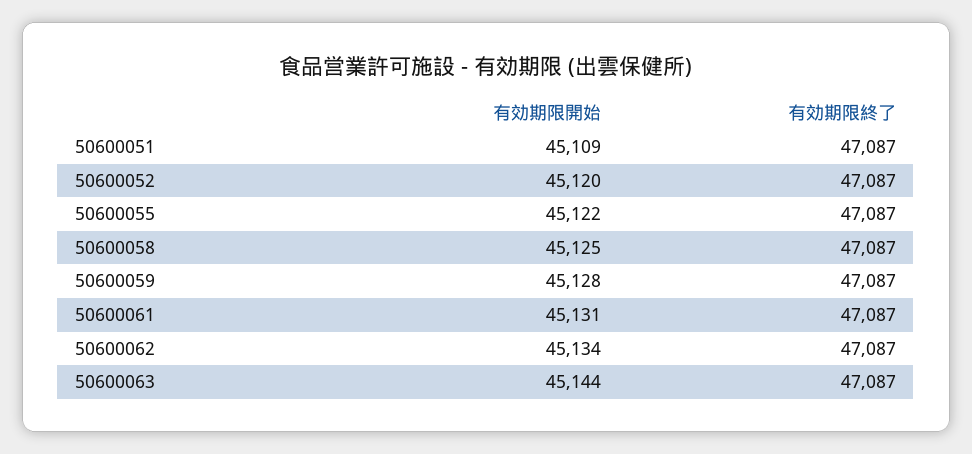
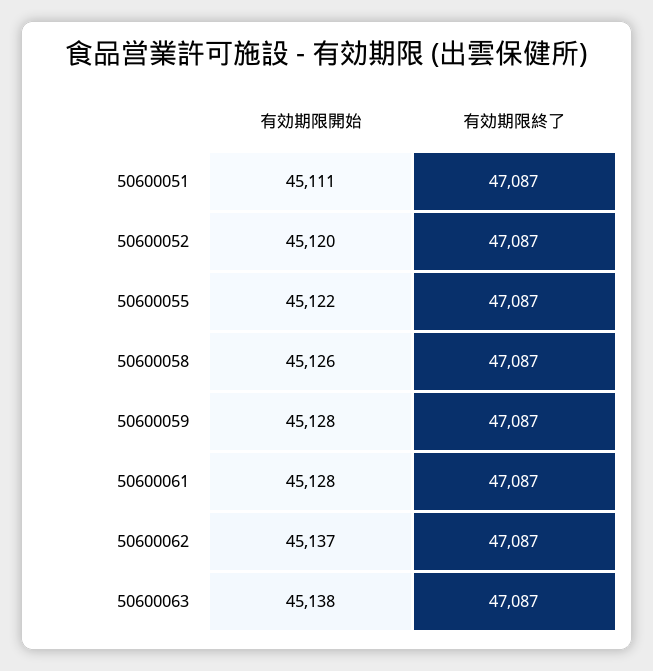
有効期限開始, 50600051: 45109 -> 45111
有効期限開始, 50600058: 45125 -> 45126
有効期限開始, 50600061: 45131 -> 45128
有効期限開始, 50600062: 45134 -> 45137
有効期限開始, 50600063: 45144 -> 45138

